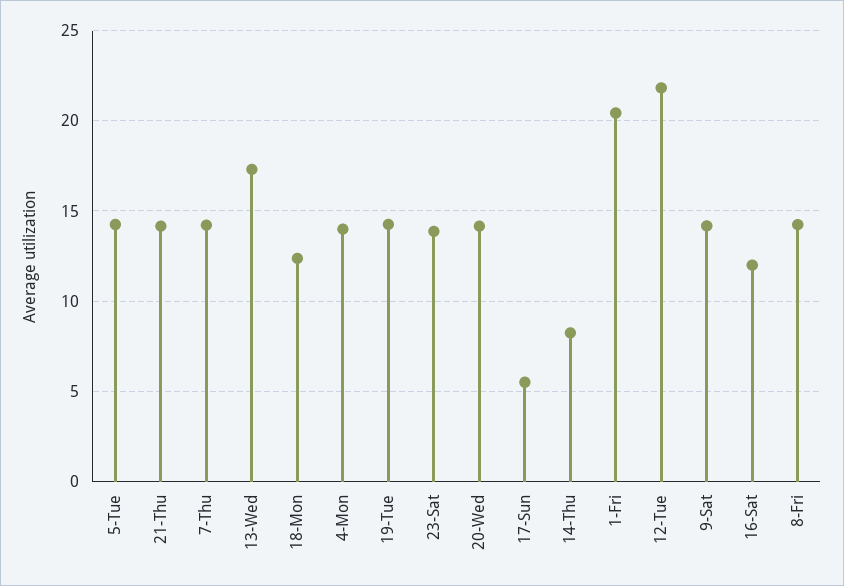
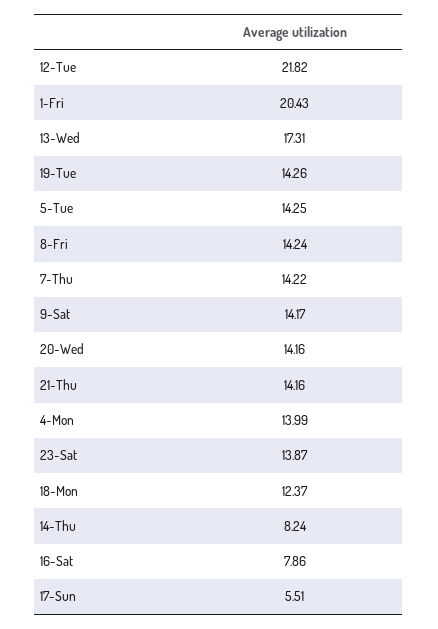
16-Sat: 12 -> 7.86

